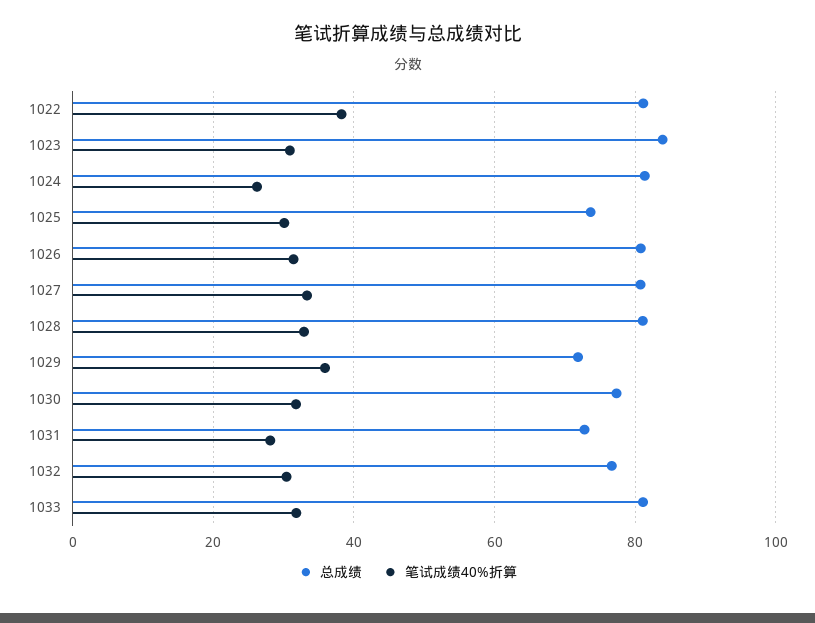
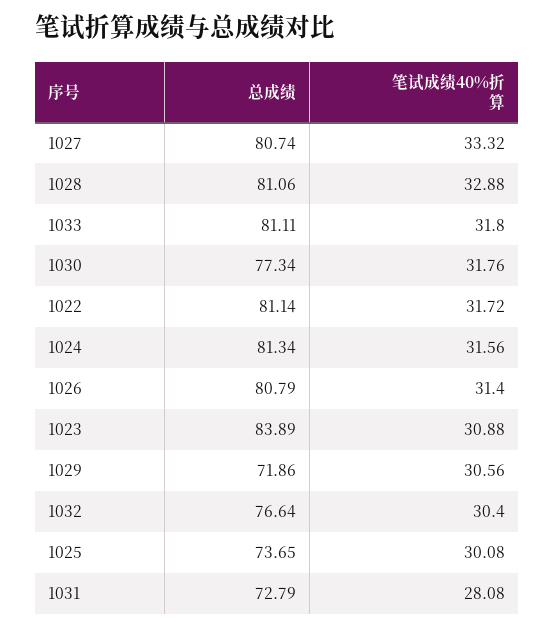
笔试成绩40%折算, 1022: 38 -> 31.72
笔试成绩40%折算, 1024: 26 -> 31.56
笔试成绩40%折算, 1029: 36 -> 30.56

